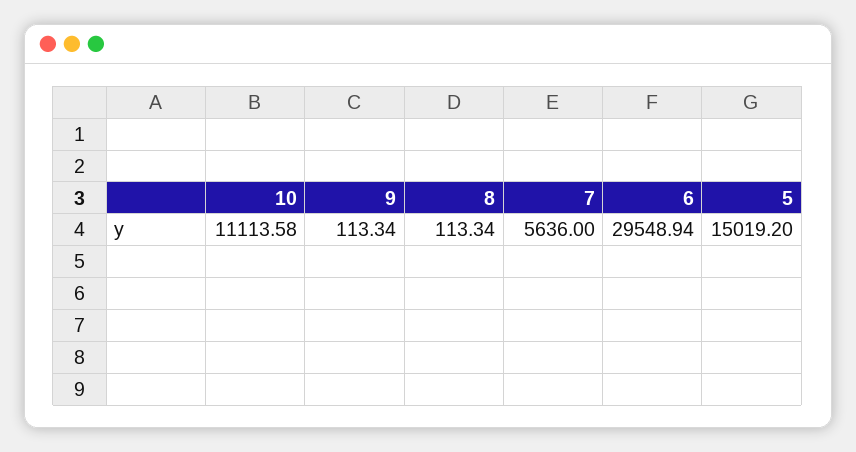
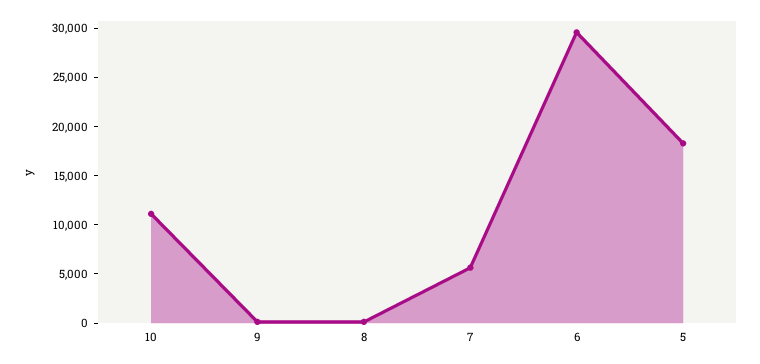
5: 15019.2 -> 18000

